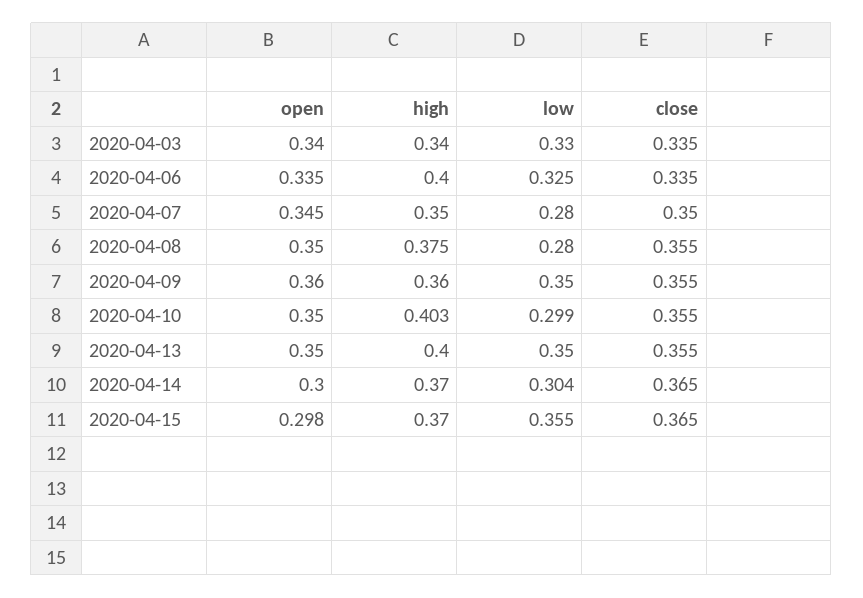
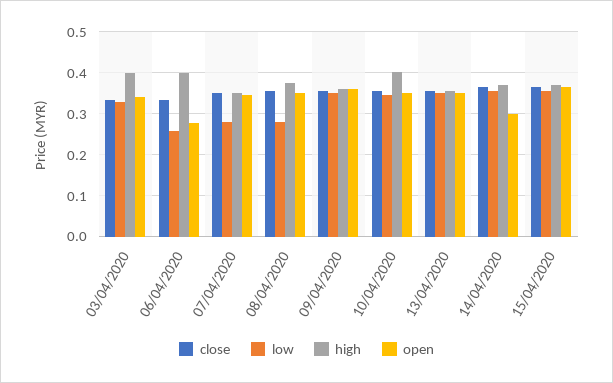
high, 2020-04-03: 0.34 -> 0.4
open, 2020-04-06: 0.335 -> 0.28
low, 2020-04-06: 0.325 -> 0.26
low, 2020-04-10: 0.299 -> 0.34
high, 2020-04-13: 0.4 -> 0.36
low, 2020-04-14: 0.304 -> 0.36
open, 2020-04-15: 0.298 -> 0.36

